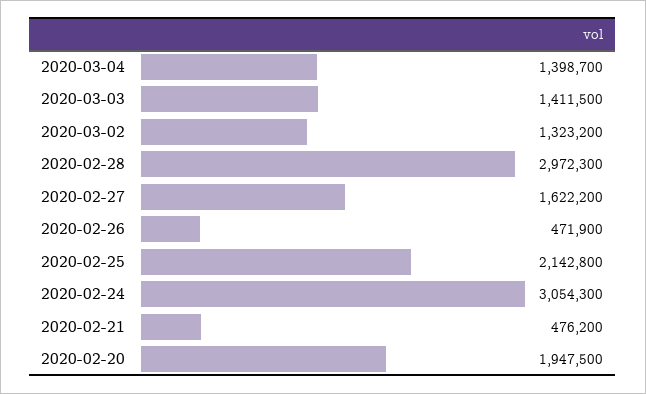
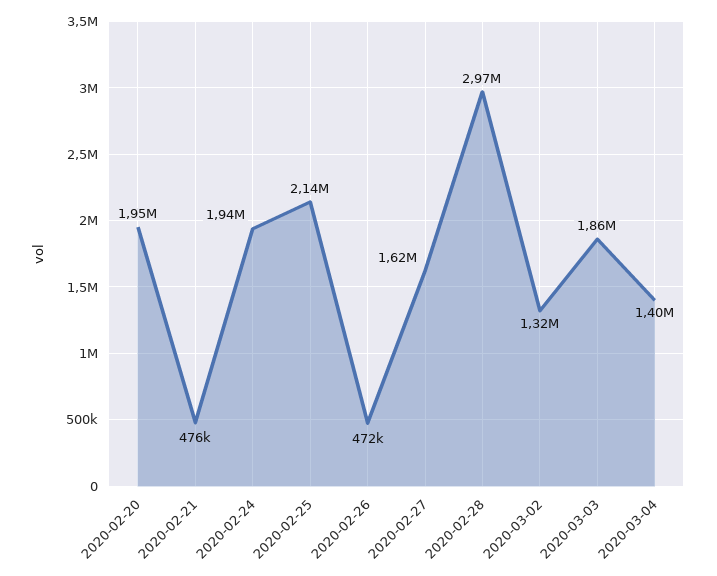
2020-03-03: 1411500 -> 1860000
2020-02-24: 3054300 -> 1940000

